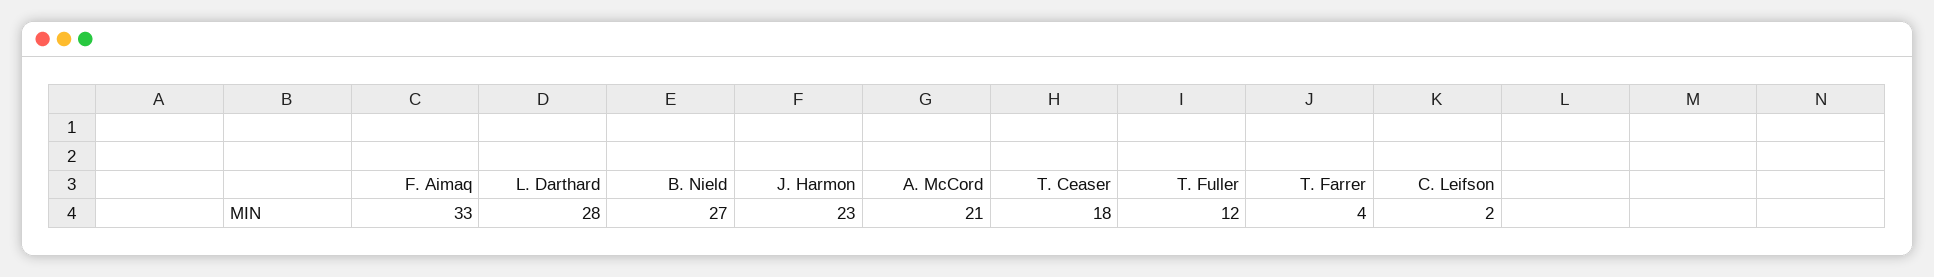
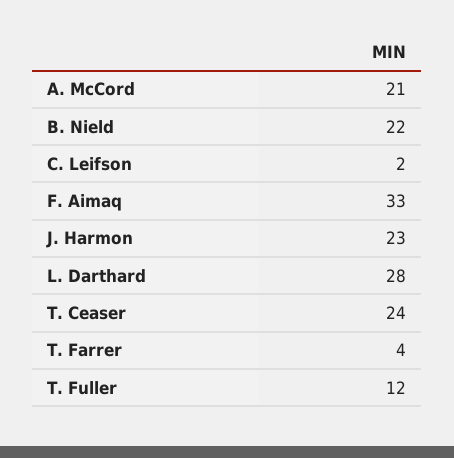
B. Nield: 27 -> 22
T. Ceaser: 18 -> 24

